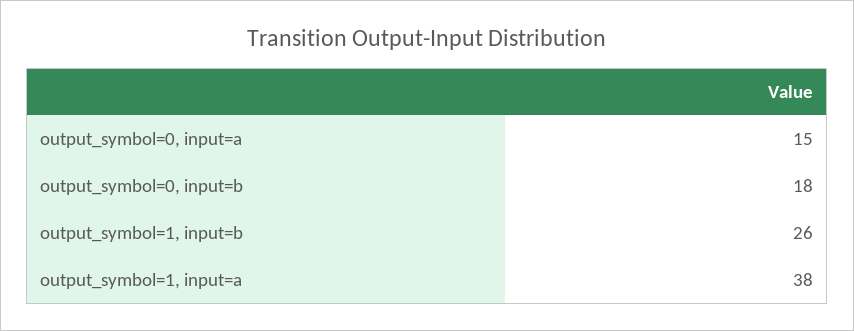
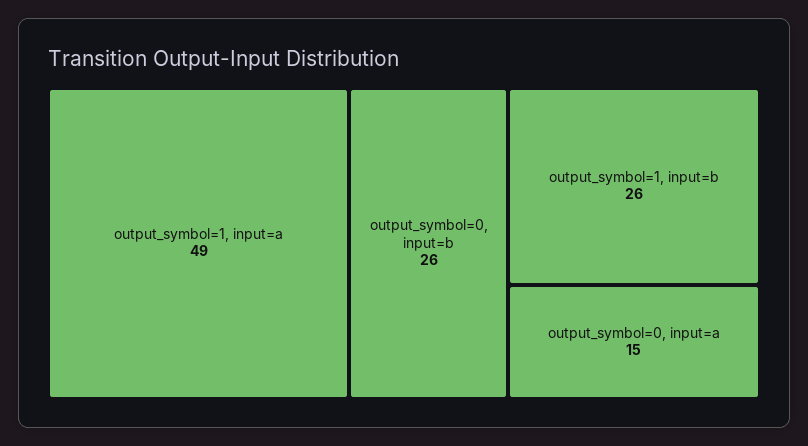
output_symbol=0, input=b: 18 -> 26
output_symbol=1, input=a: 38 -> 49

